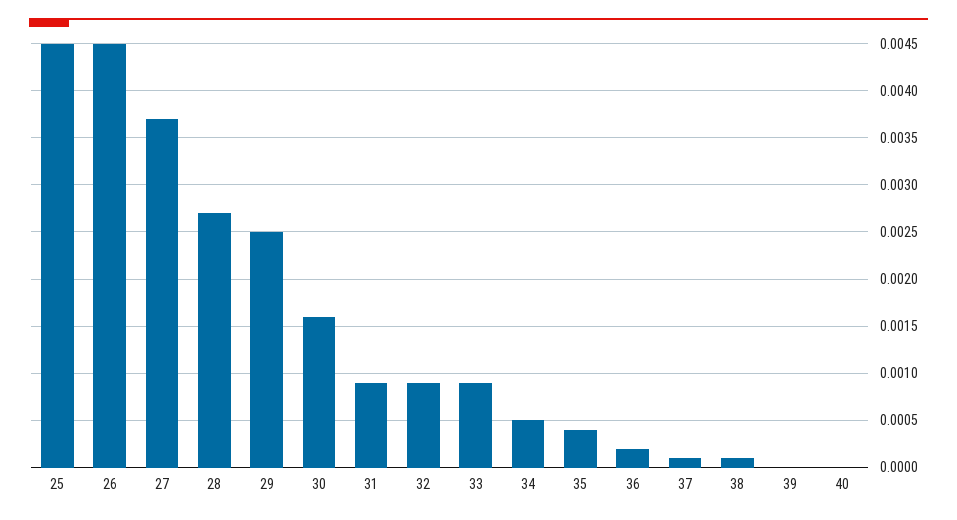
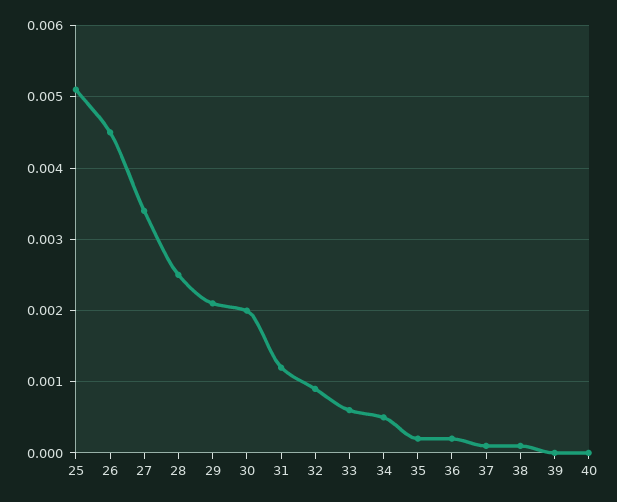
25: 0.0045 -> 0.0051
27: 0.0037 -> 0.0034
28: 0.0027 -> 0.0025
29: 0.0025 -> 0.0021
30: 0.0016 -> 0.002
31: 0.0009 -> 0.0012
33: 0.0009 -> 0.0006
35: 0.0004 -> 0.0002

